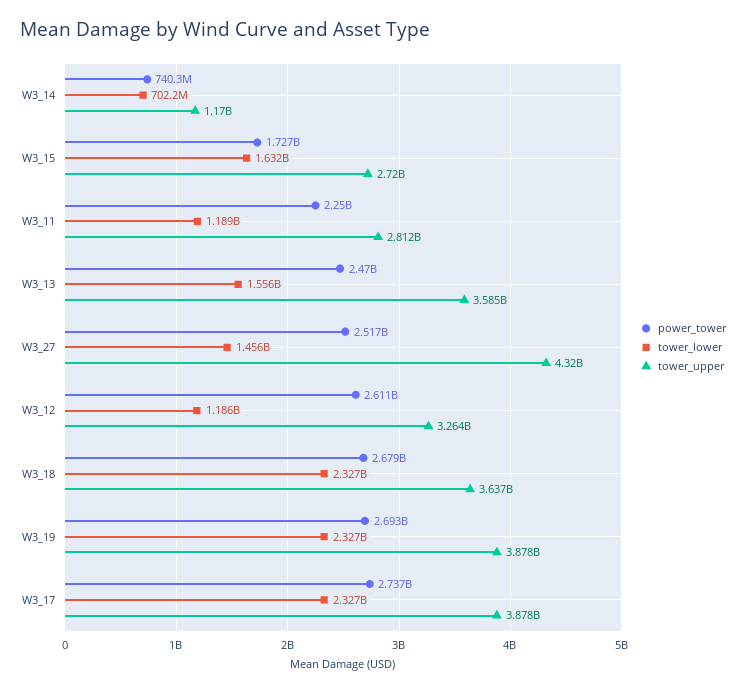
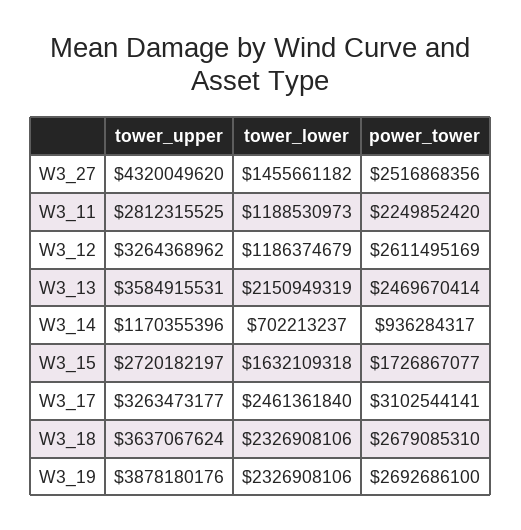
power_tower, W3_14: 740300000 -> 936284317
tower_lower, W3_13: 1556000000 -> 2150949319
power_tower, W3_17: 2737000000 -> 3102544141
tower_lower, W3_17: 2327000000 -> 2461361840
tower_upper, W3_17: 3878000000 -> 3263473177

